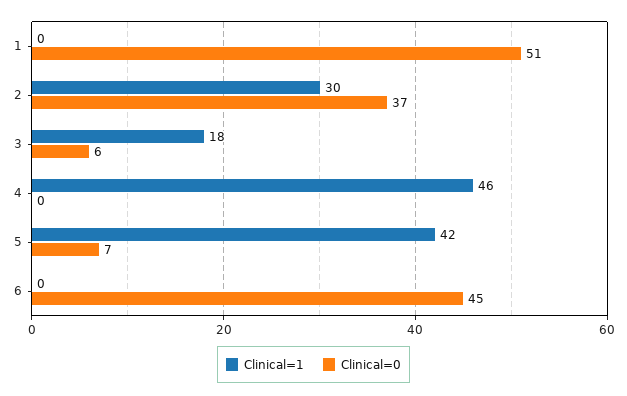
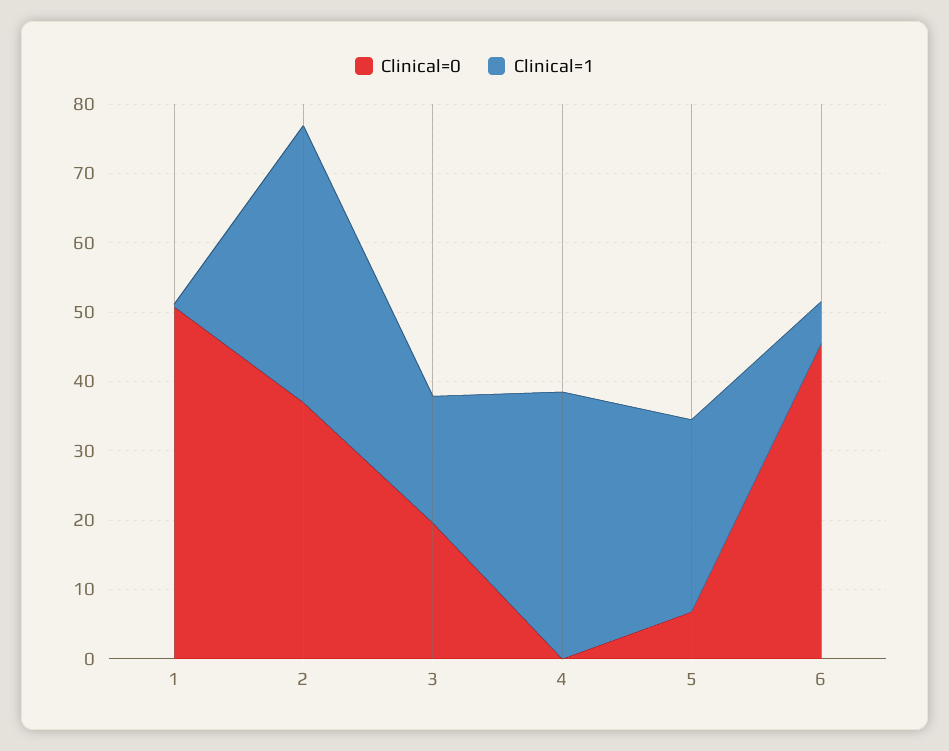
Clinical=1, 2: 30 -> 40
Clinical=0, 3: 6 -> 20
Clinical=1, 4: 46 -> 38
Clinical=1, 5: 42 -> 28
Clinical=1, 6: 0 -> 6

